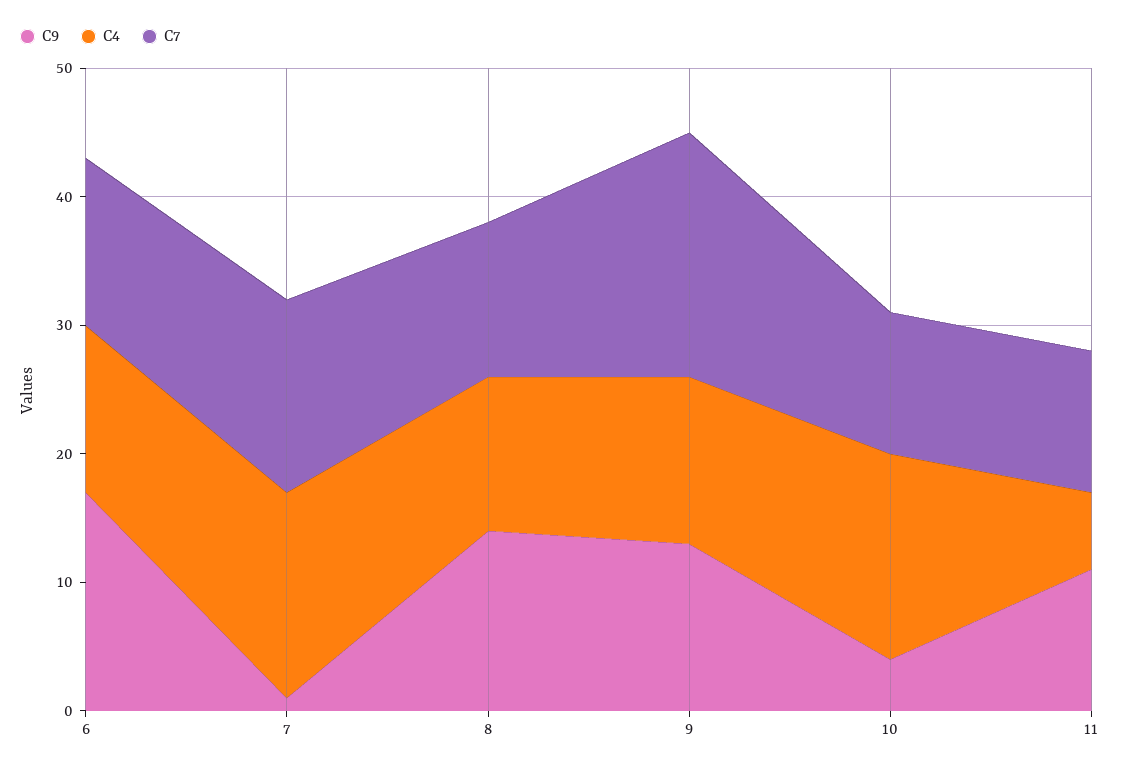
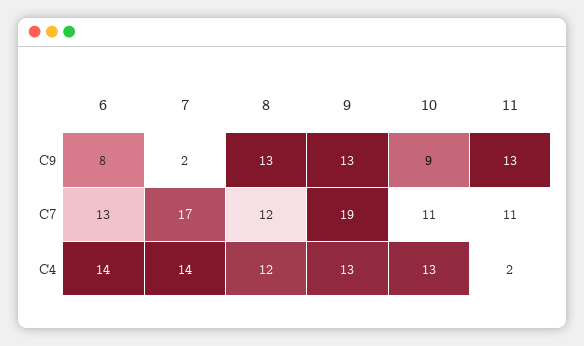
C9, 6: 17 -> 8
C4, 6: 13 -> 14
C9, 7: 1 -> 2
C4, 7: 16 -> 14
C7, 7: 15 -> 17
C9, 8: 14 -> 13
C9, 10: 4 -> 9
C4, 10: 16 -> 13
C9, 11: 11 -> 13
C4, 11: 6 -> 2

